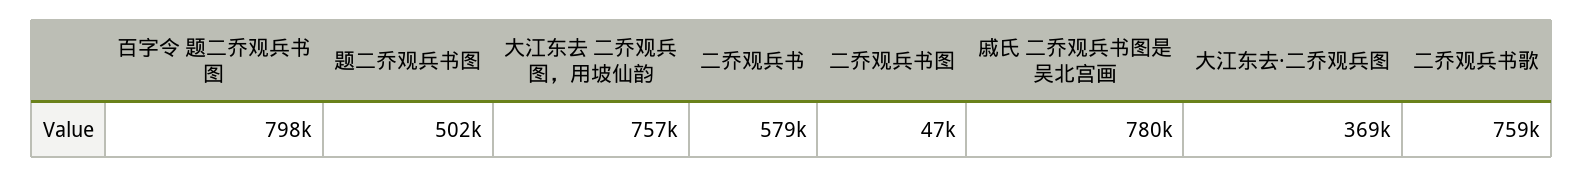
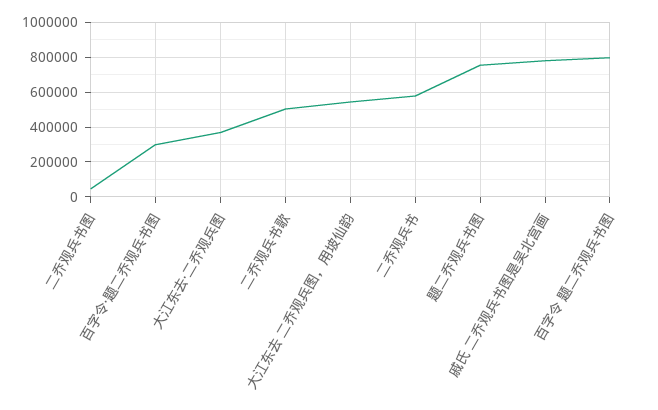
题二乔观兵书图: 502000 -> 750000
大江东去 二乔观兵图，用坡仙韵: 757000 -> 550000
二乔观兵书歌: 759000 -> 500000
百字令·题二乔观兵书图: none -> 300000

